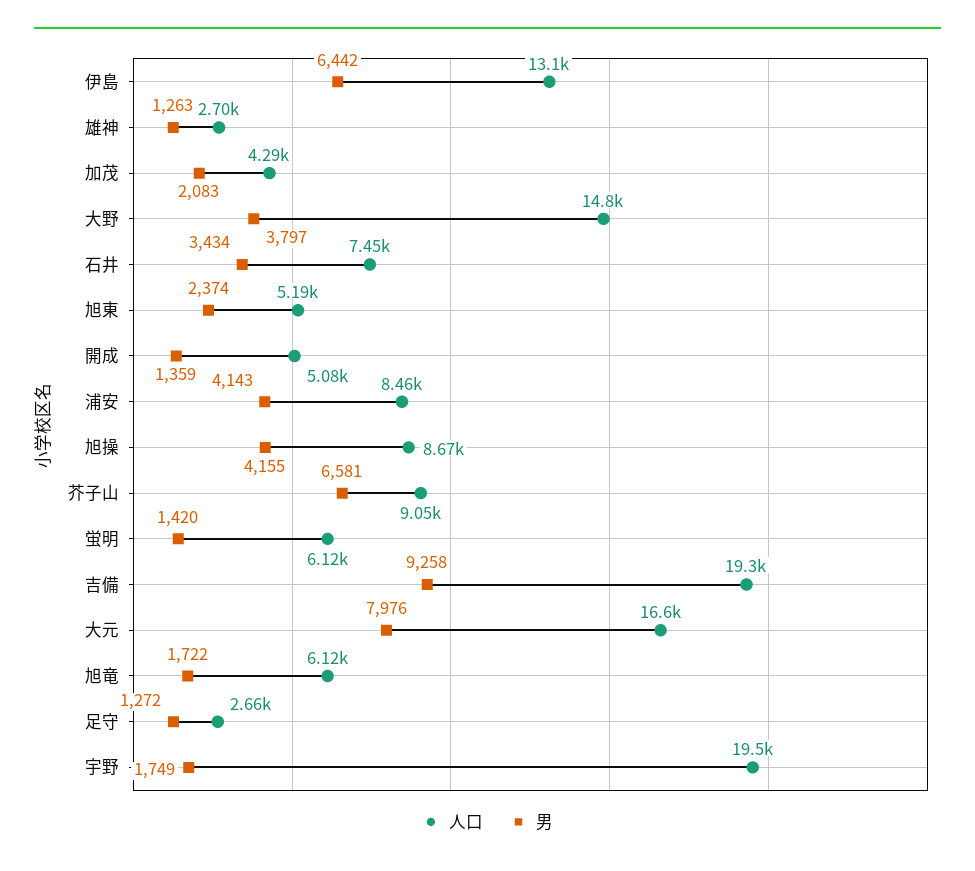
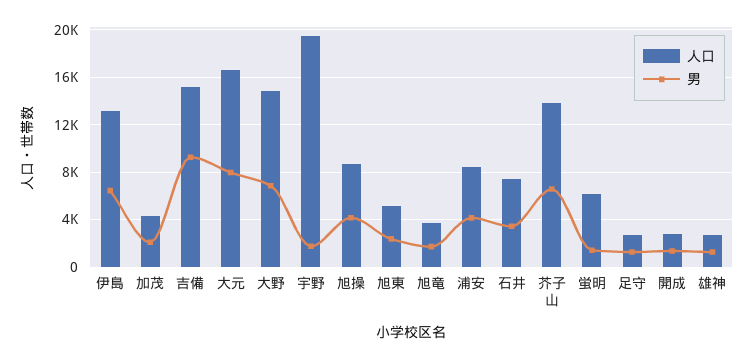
男, 大野: 3797 -> 7000
人口, 開成: 5080 -> 3000
人口, 芥子山: 9050 -> 14000
人口, 吉備: 19300 -> 15000
人口, 旭竜: 6120 -> 4000

